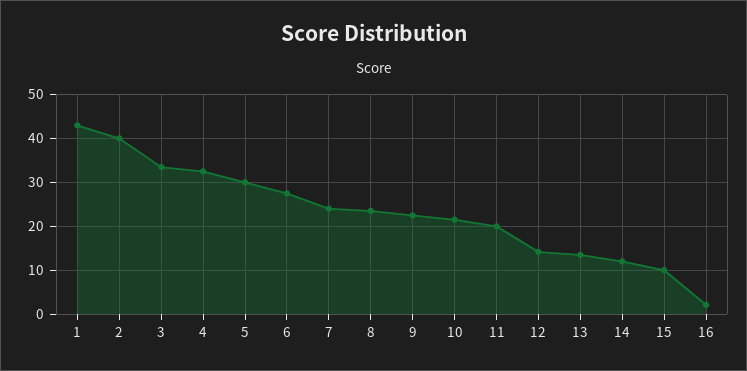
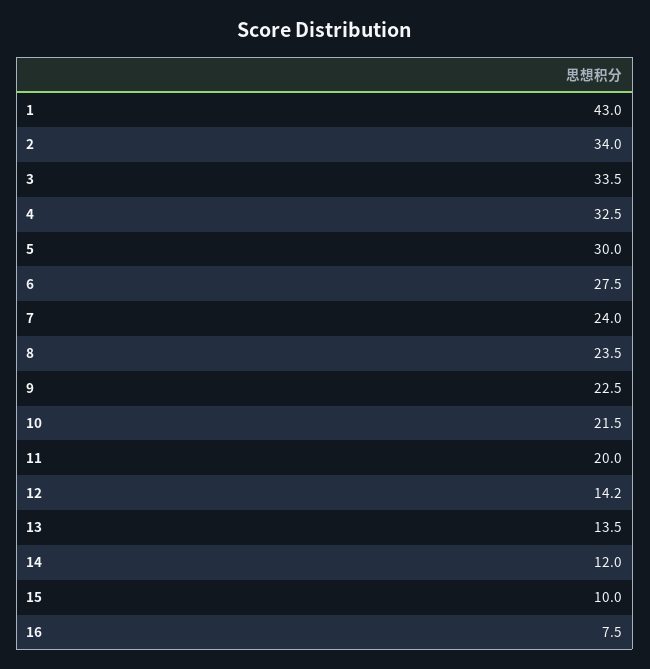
2: 40 -> 34
16: 2 -> 7.5

